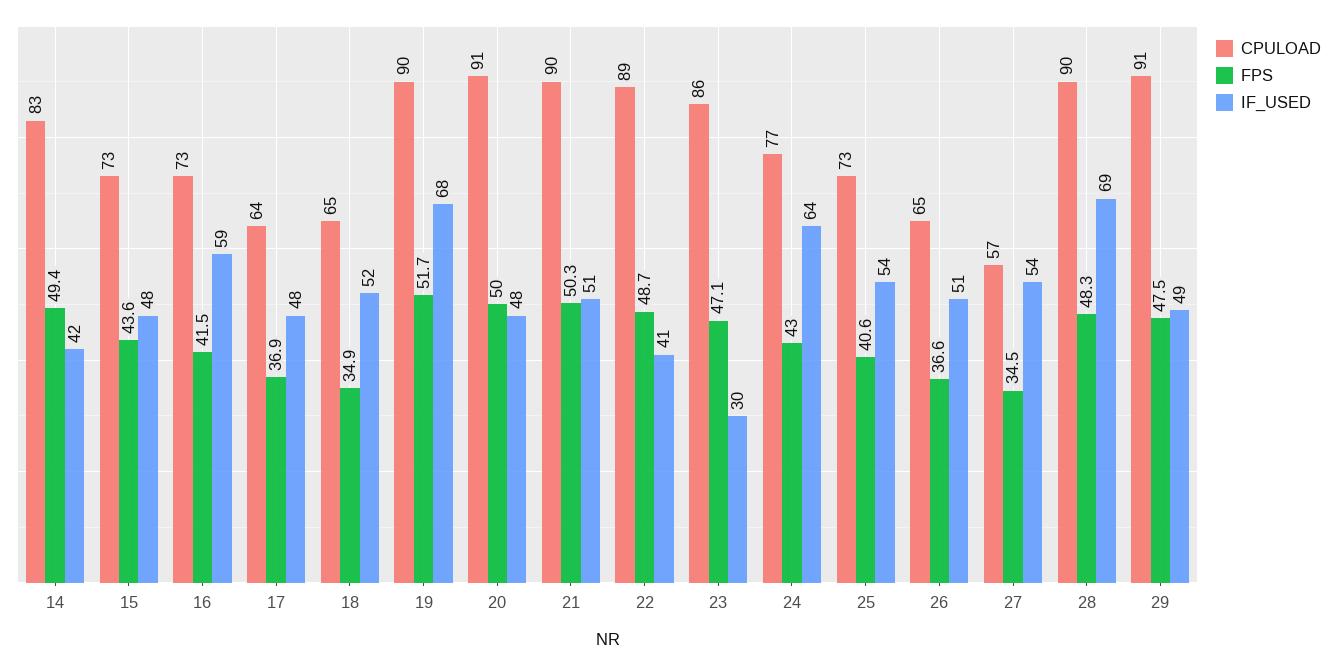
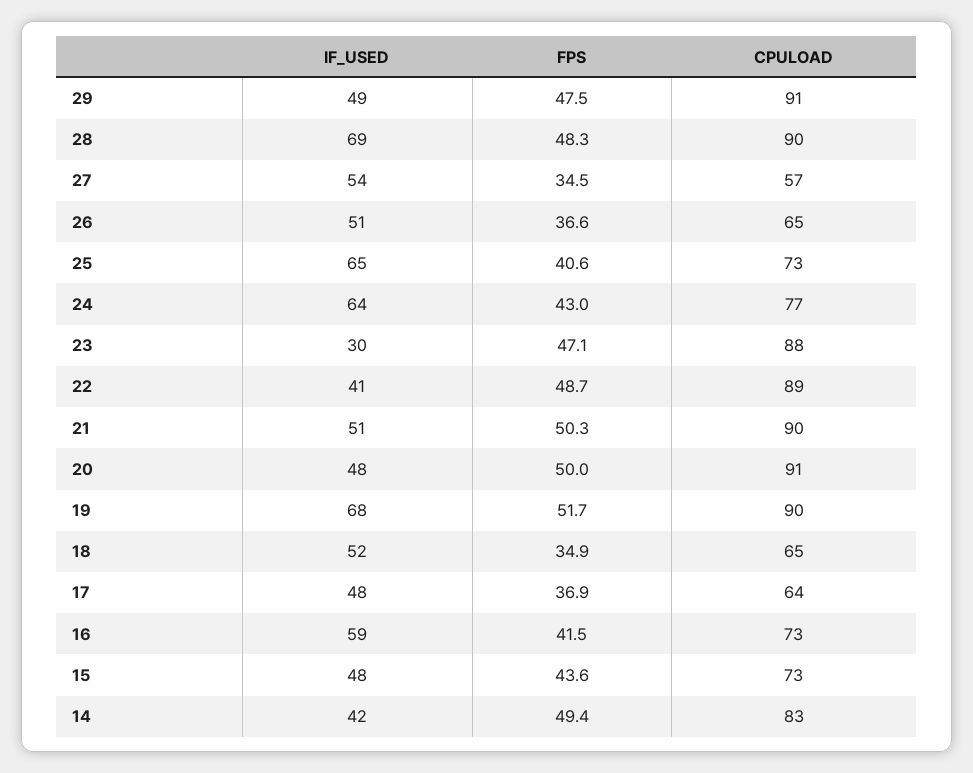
CPULOAD, 23: 86 -> 88
IF_USED, 25: 54 -> 65

